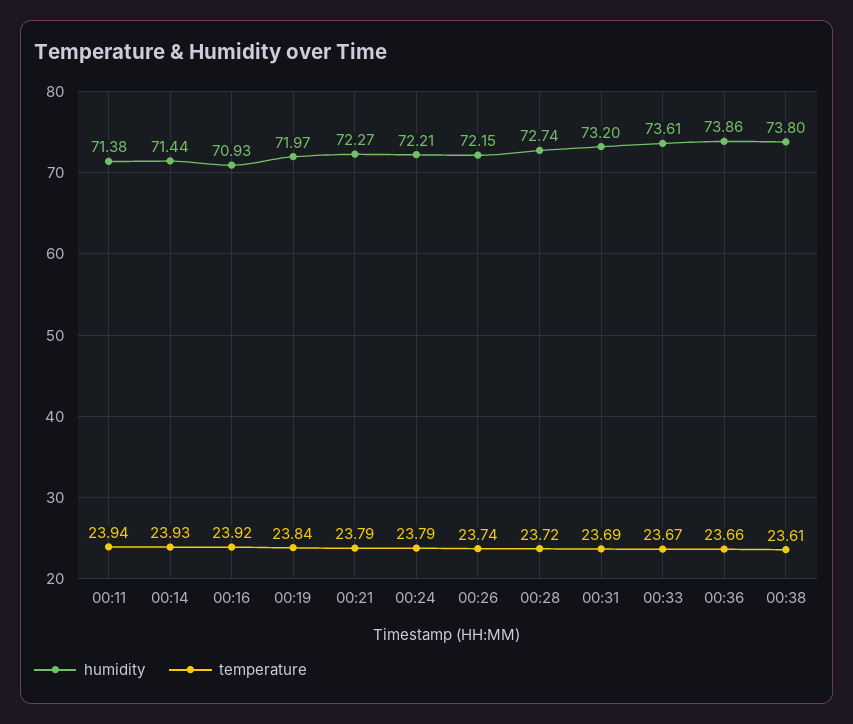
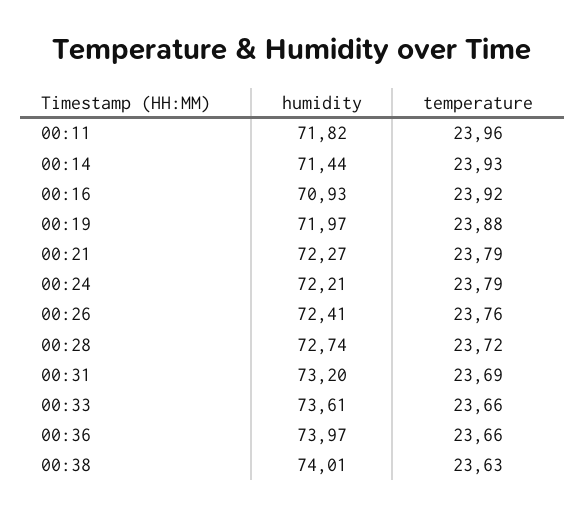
humidity, 00:11: 71.38 -> 71.82
temperature, 00:11: 23.94 -> 23.96
temperature, 00:19: 23.84 -> 23.88
humidity, 00:26: 72.15 -> 72.41
temperature, 00:26: 23.74 -> 23.76
temperature, 00:33: 23.67 -> 23.66
humidity, 00:36: 73.86 -> 73.97
humidity, 00:38: 73.8 -> 74.01
temperature, 00:38: 23.61 -> 23.63

